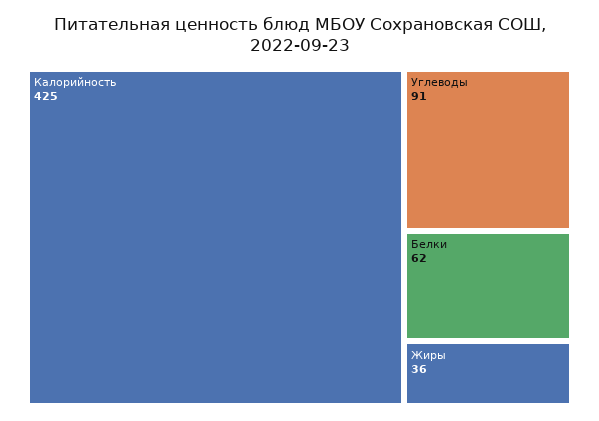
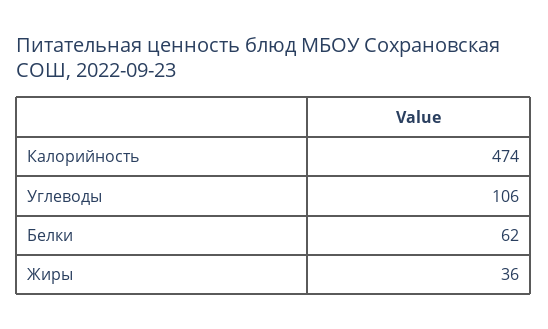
Калорийность: 425 -> 474
Углеводы: 91 -> 106

